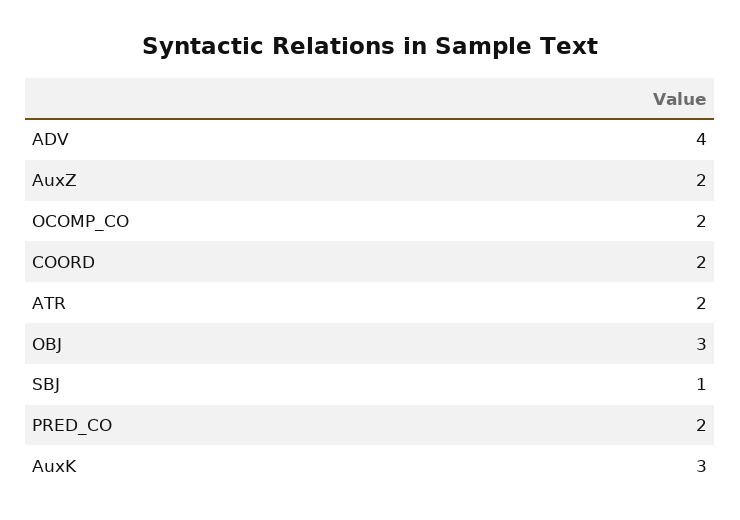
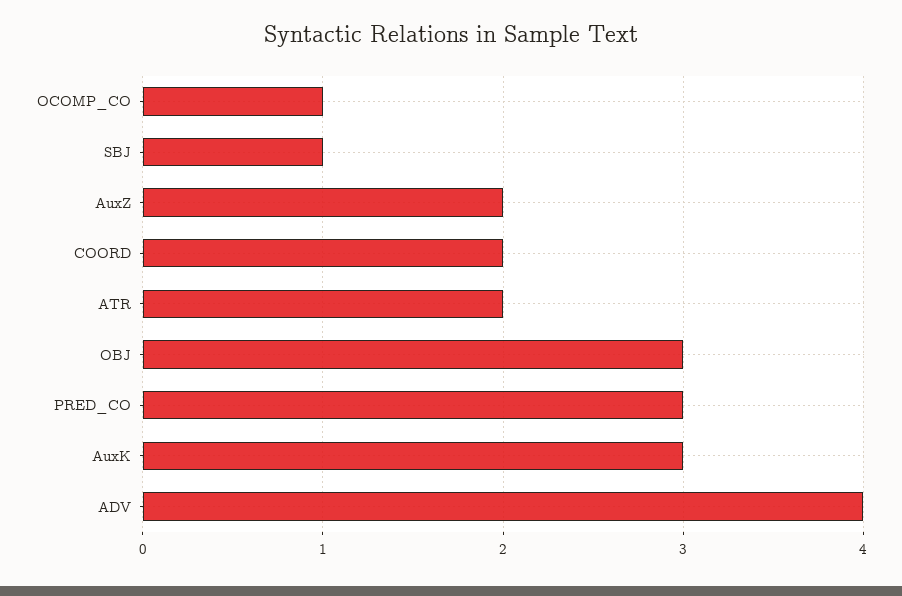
OCOMP_CO: 2 -> 1
PRED_CO: 2 -> 3

